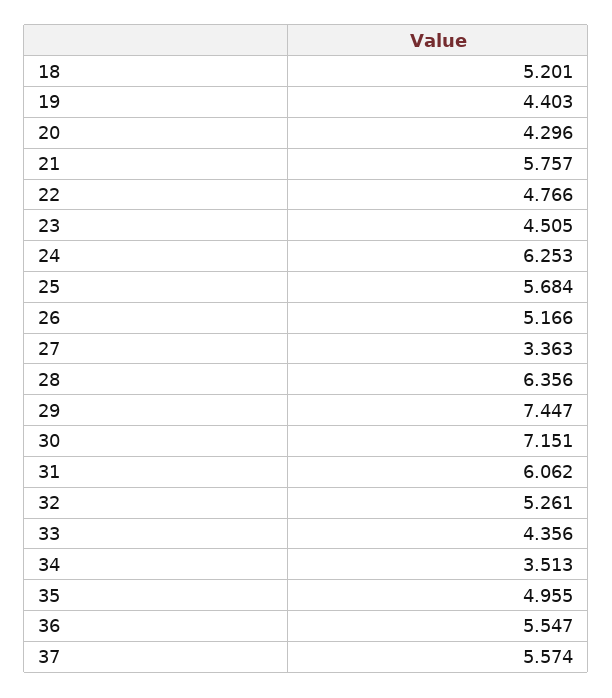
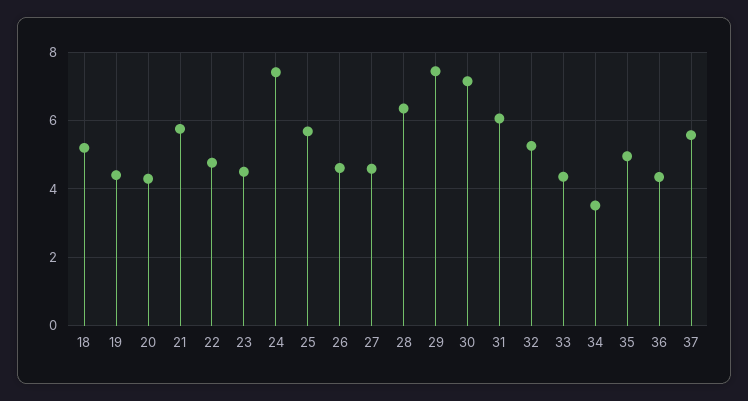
24: 6.253 -> 7.4
26: 5.166 -> 4.6
27: 3.363 -> 4.6
36: 5.547 -> 4.4

